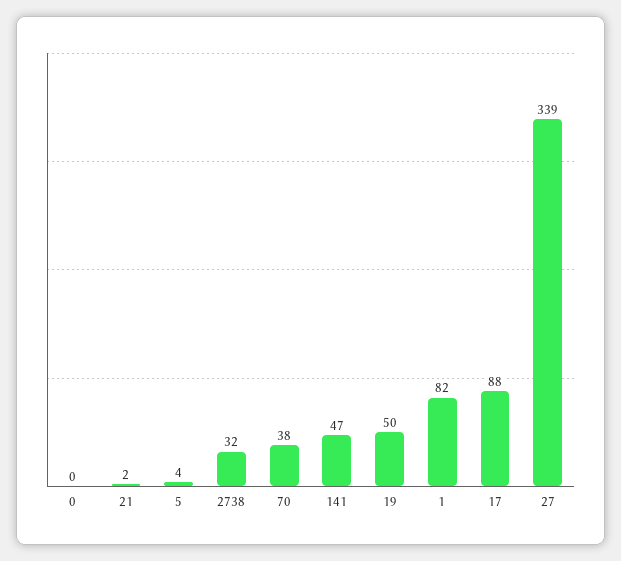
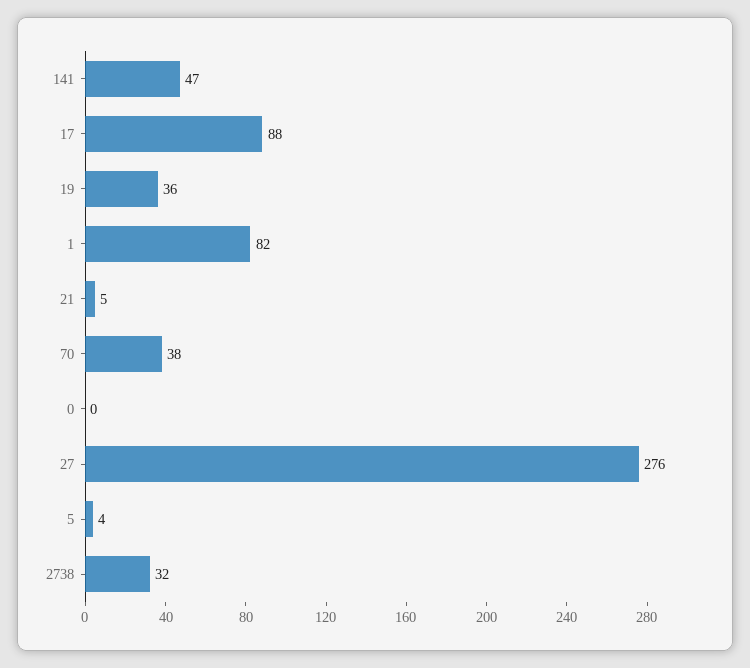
21: 2 -> 5
19: 50 -> 36
27: 339 -> 276

